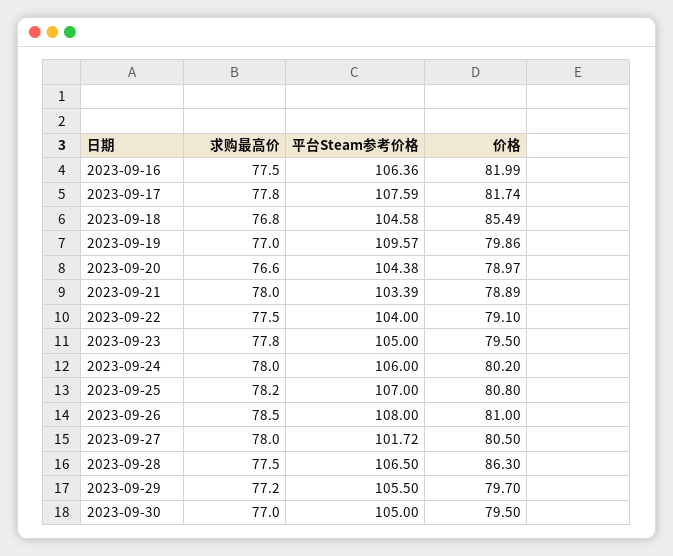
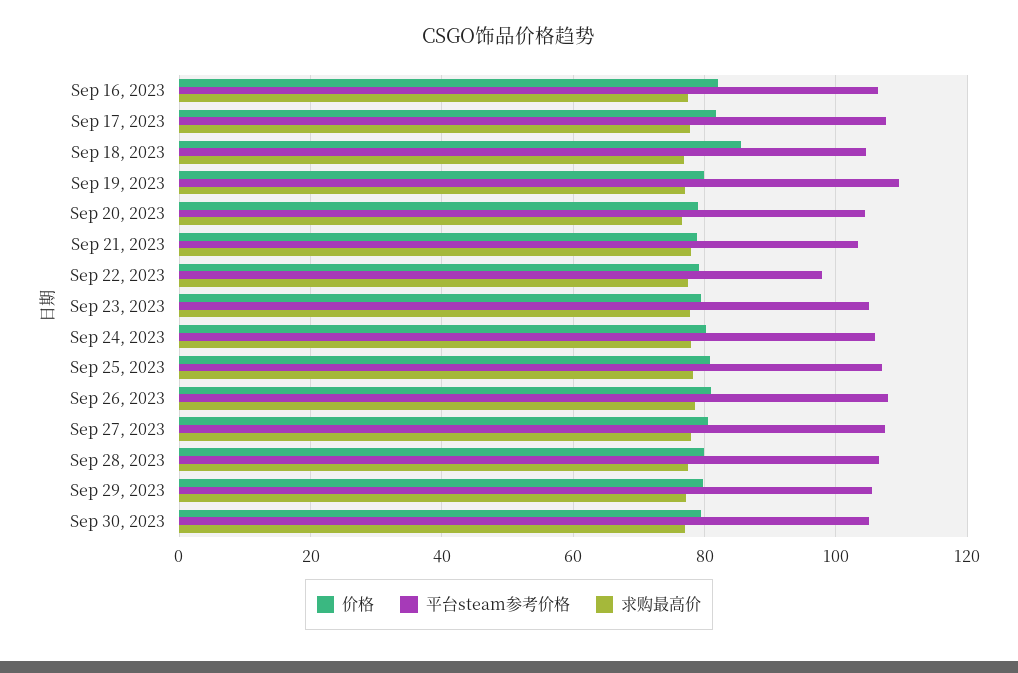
平台Steam参考价格, 2023-09-22: 104 -> 98
平台Steam参考价格, 2023-09-27: 101.72 -> 108
价格, 2023-09-28: 86.3 -> 80

